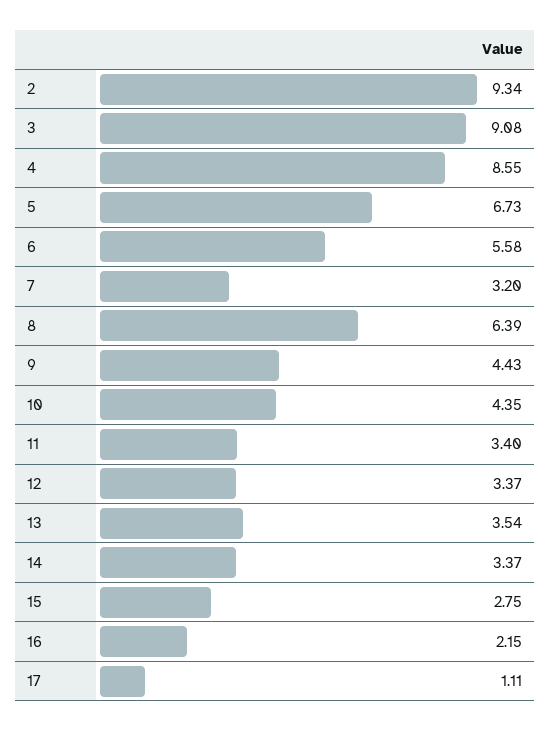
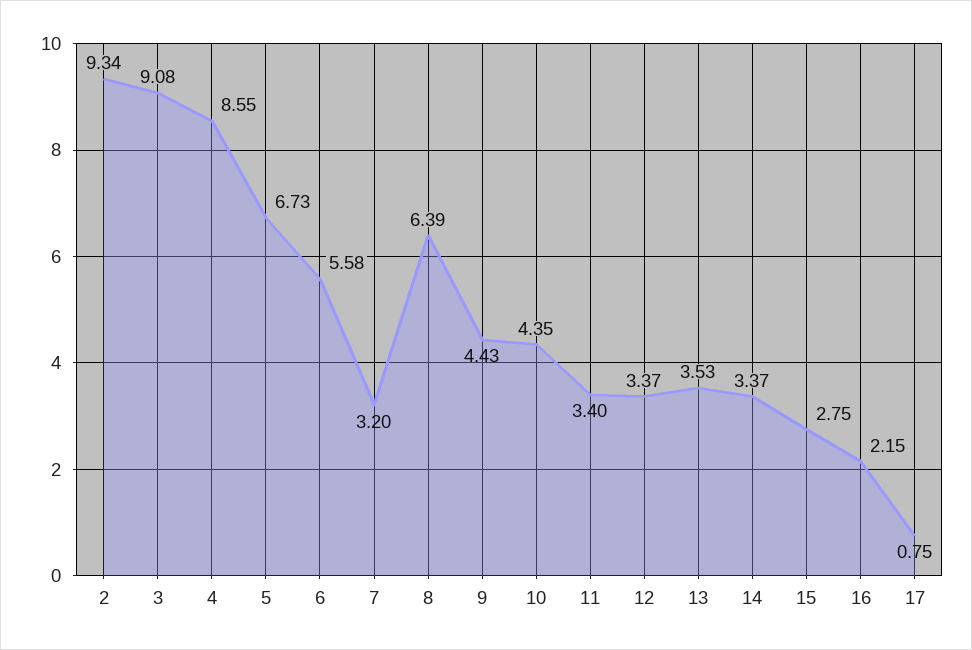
13: 3.54 -> 3.53
17: 1.11 -> 0.75

